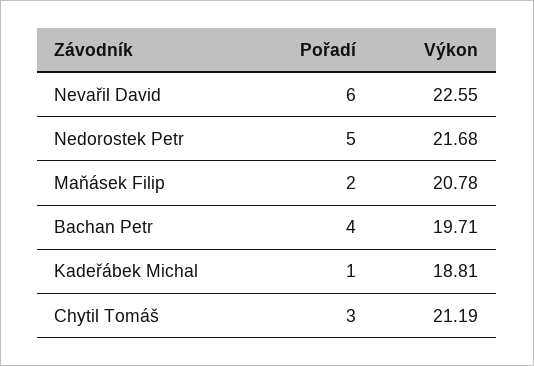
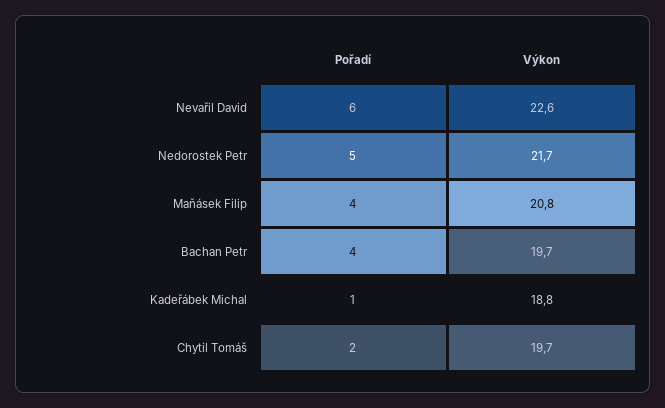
Pořadí, Maňásek Filip: 2 -> 4
Pořadí, Chytil Tomáš: 3 -> 2
Výkon, Chytil Tomáš: 21.19 -> 19.7

